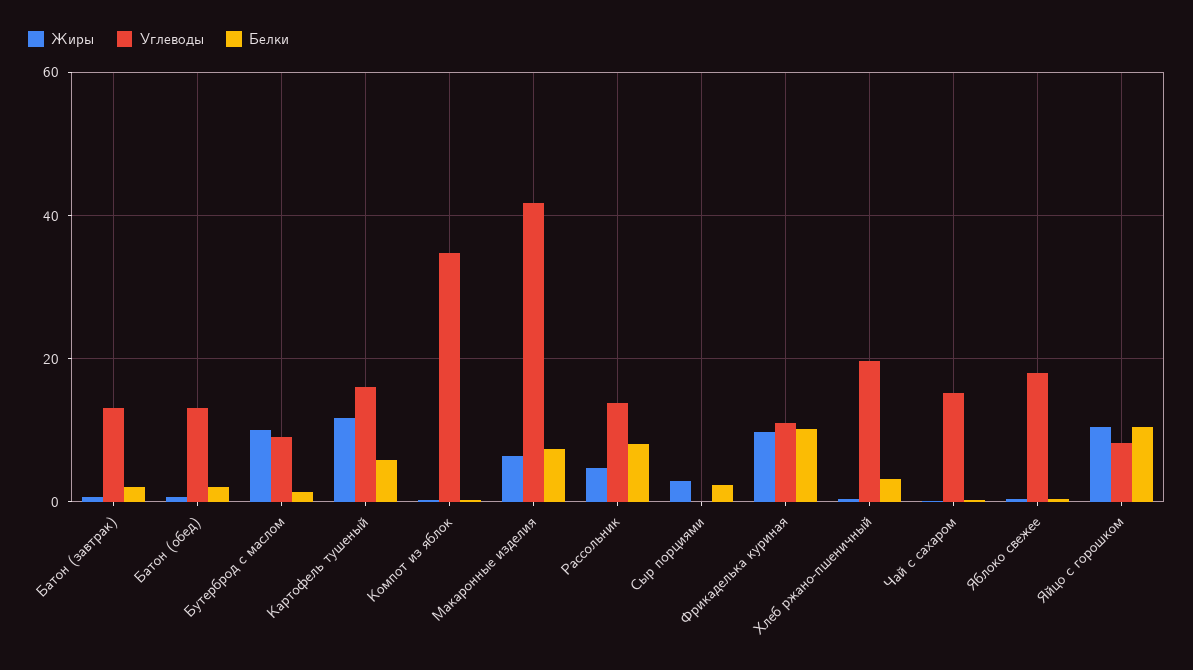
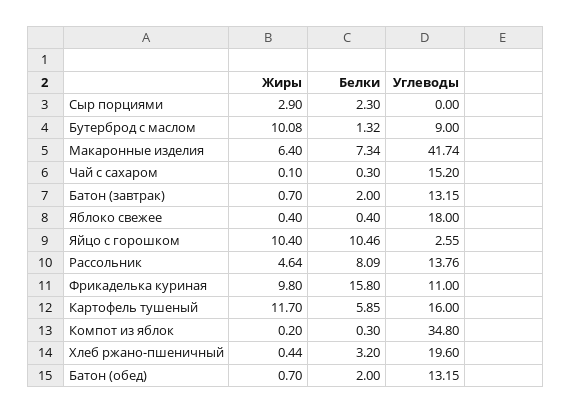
Белки, Фрикаделька куриная: 10 -> 15.8
Углеводы, Яйцо с горошком: 8 -> 2.55

